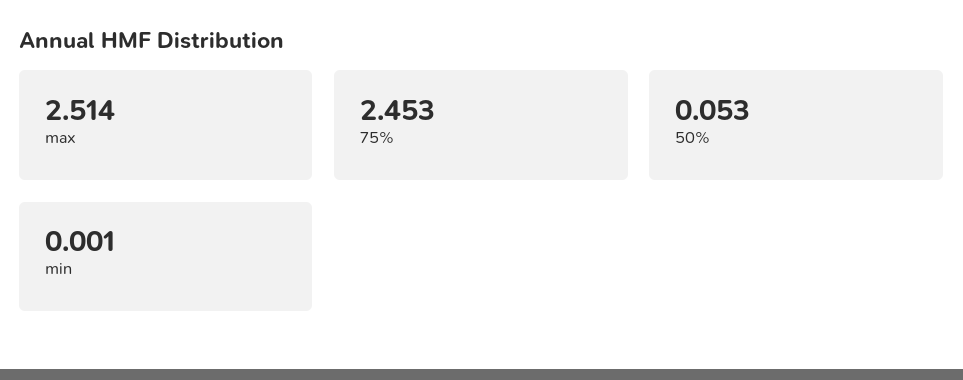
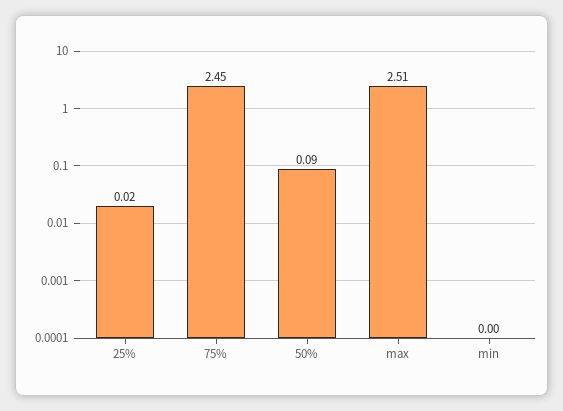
50%: 0.053 -> 0.09
25%: none -> 0.02

